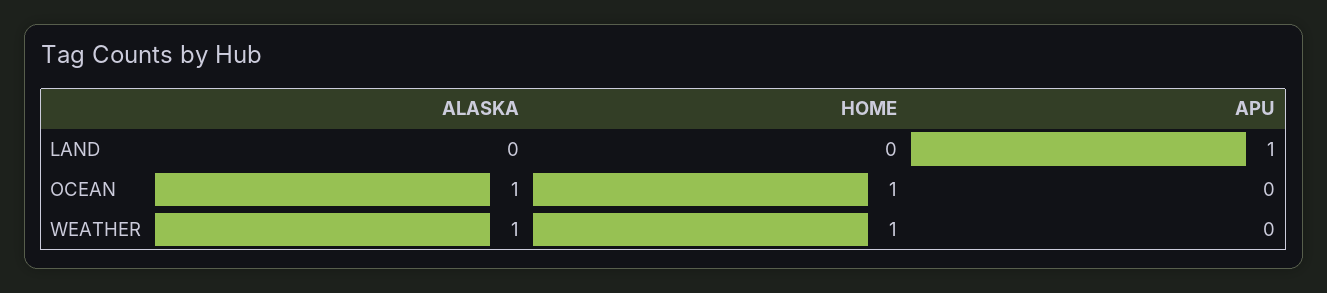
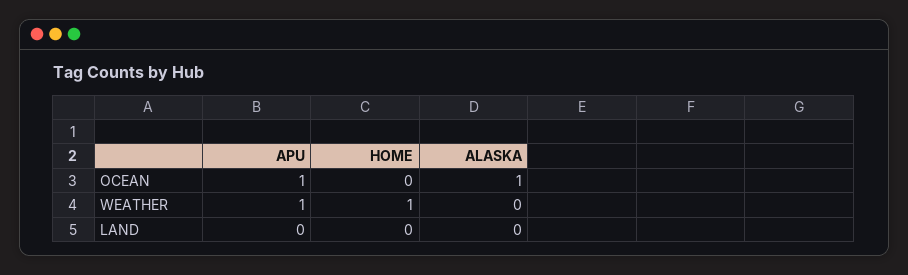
APU, LAND: 1 -> 0
HOME, OCEAN: 1 -> 0
APU, OCEAN: 0 -> 1
ALASKA, WEATHER: 1 -> 0
APU, WEATHER: 0 -> 1

